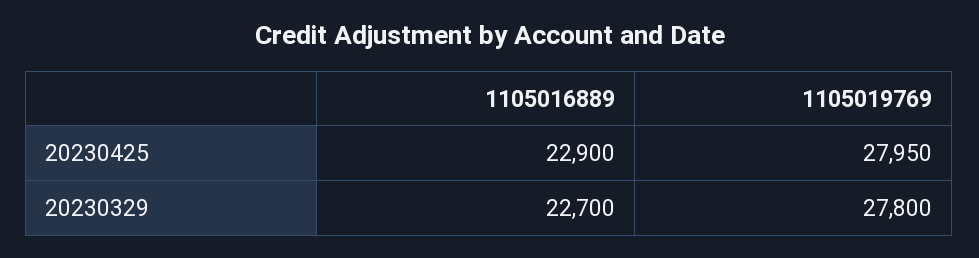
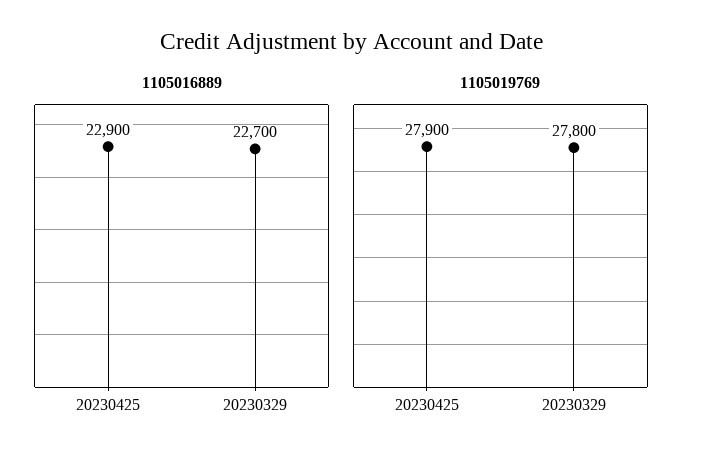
1105019769, 20230425: 27950 -> 27900

